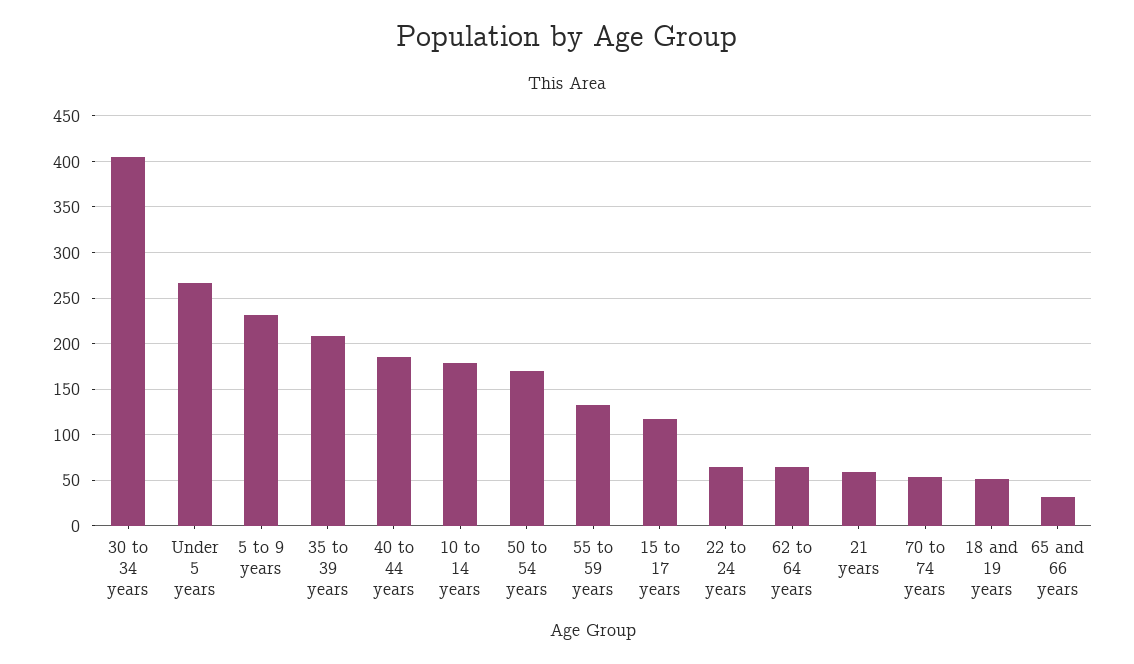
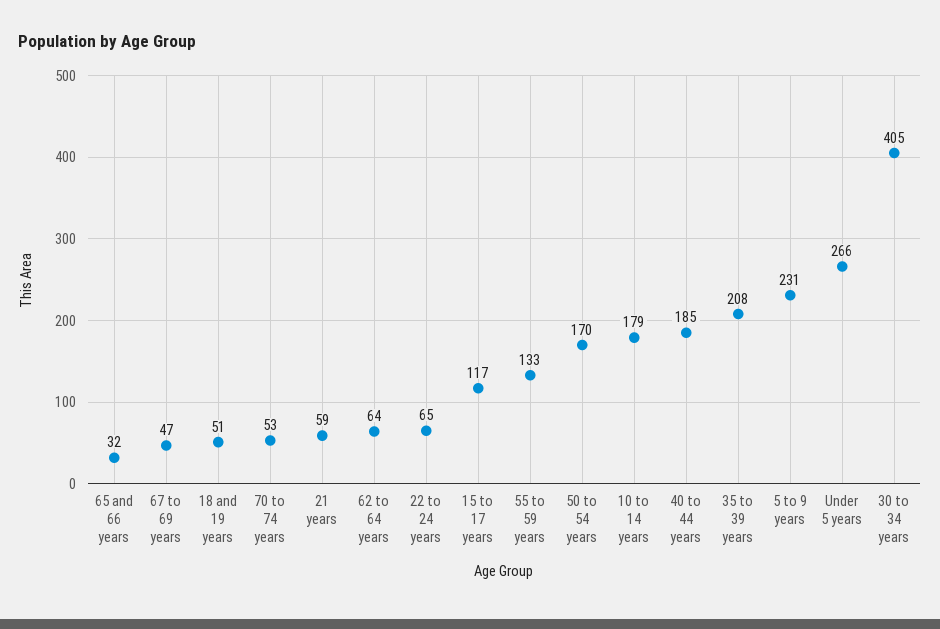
67 to 69 years: none -> 47

